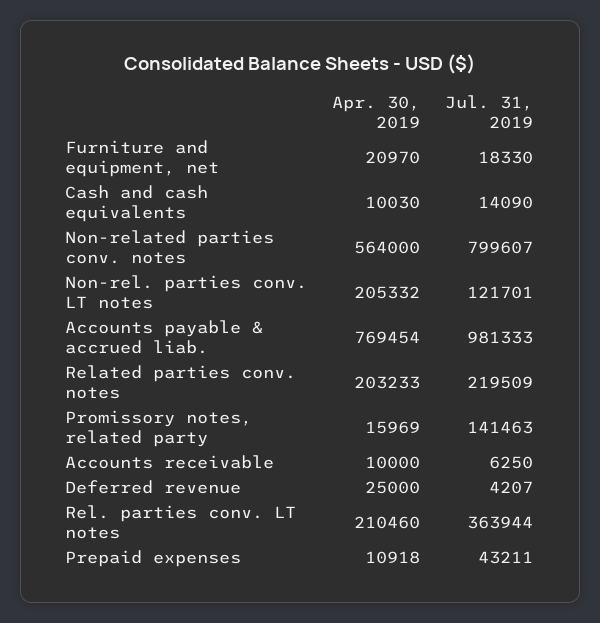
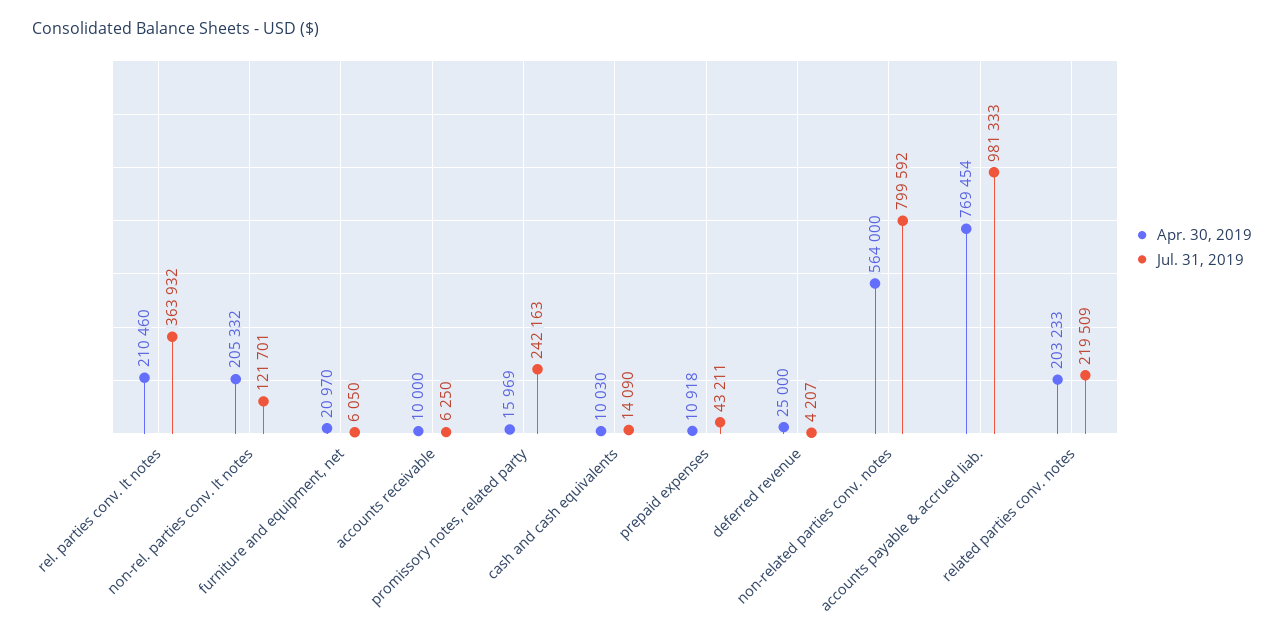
Jul. 31, 2019, Furniture and equipment, net: 18330 -> 6050
Jul. 31, 2019, Non-related parties conv. notes: 799607 -> 799592
Jul. 31, 2019, Promissory notes, related party: 141463 -> 242163
Jul. 31, 2019, Rel. parties conv. LT notes: 363944 -> 363932

